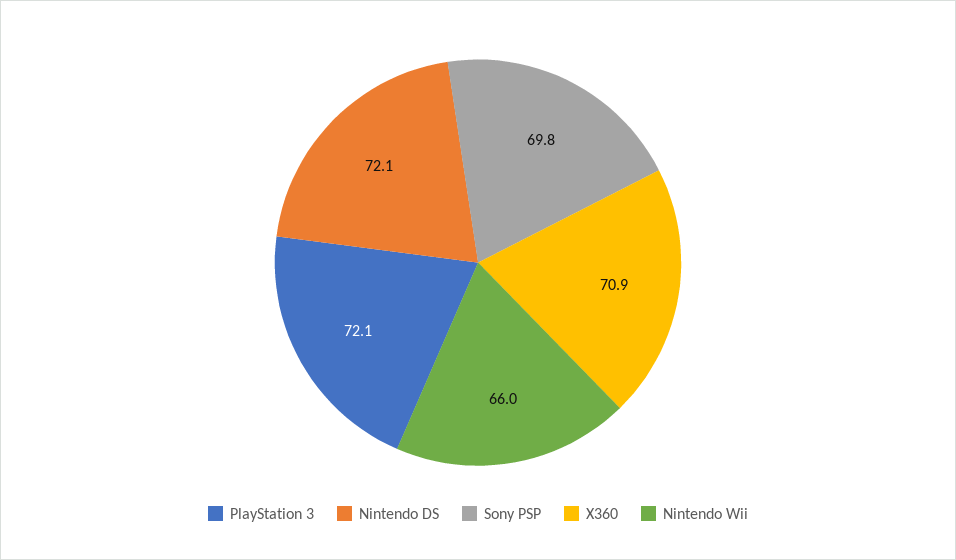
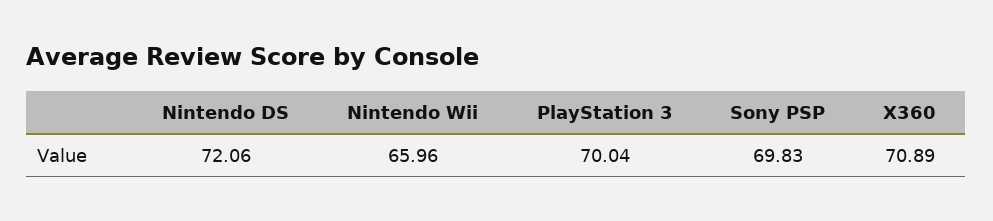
PlayStation 3: 72.1 -> 70.04

